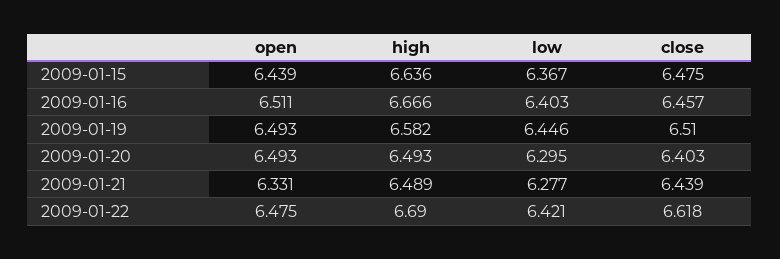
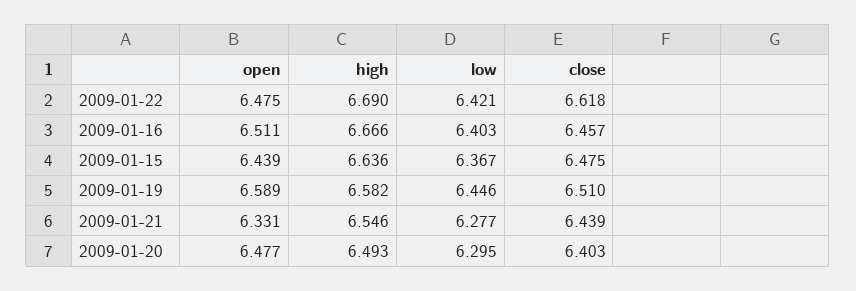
open, 2009-01-19: 6.493 -> 6.589
open, 2009-01-20: 6.493 -> 6.477
high, 2009-01-21: 6.489 -> 6.546

